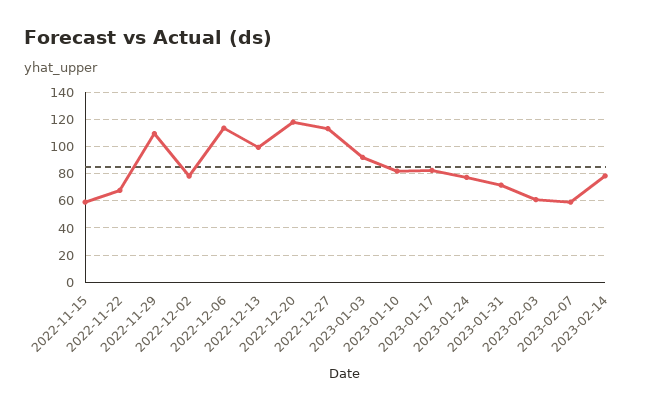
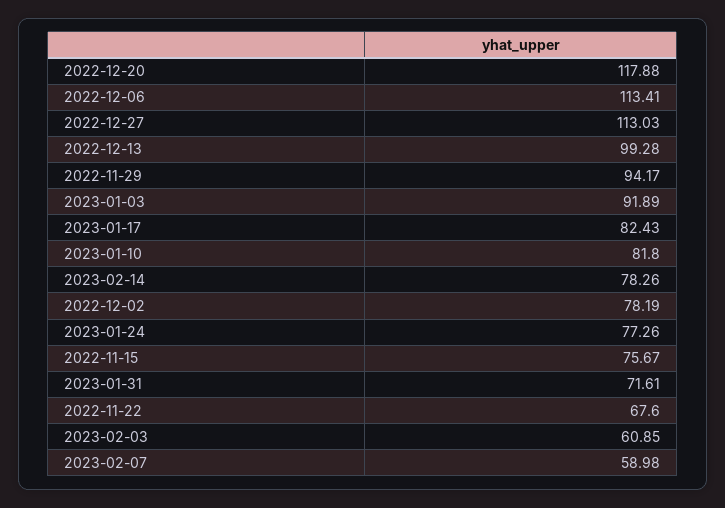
2022-11-15: 60 -> 75.67
2022-11-29: 110 -> 94.17

